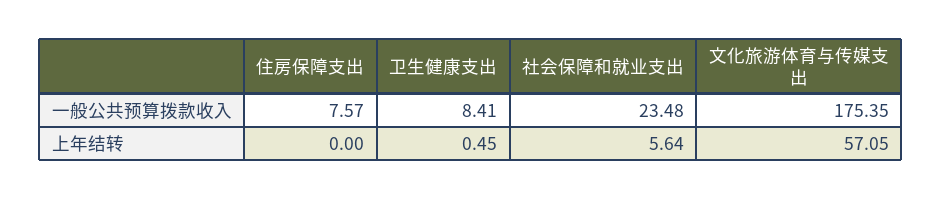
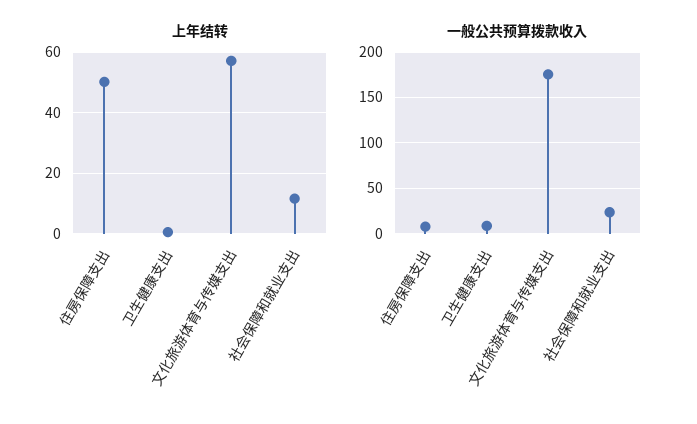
上年结转, 住房保障支出: 0 -> 50
上年结转, 社会保障和就业支出: 5.64 -> 12

